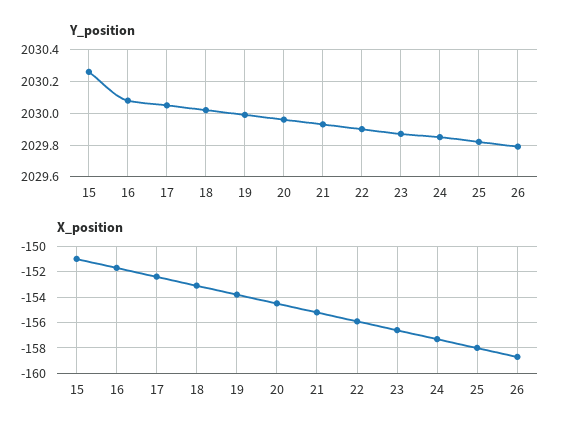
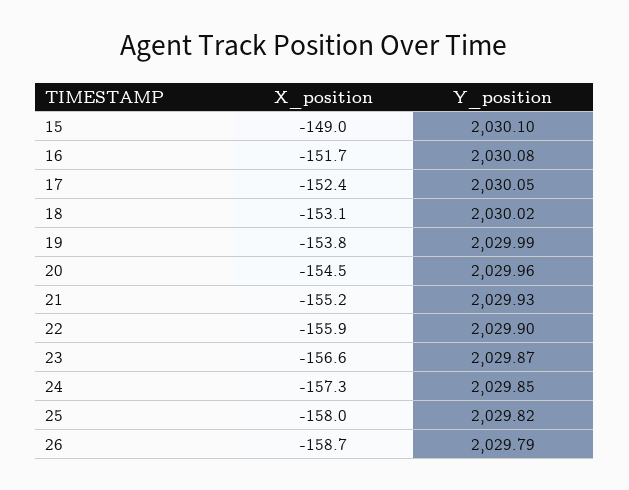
Y_position, 15: 2030.25 -> 2030.1
X_position, 15: -151 -> -149

